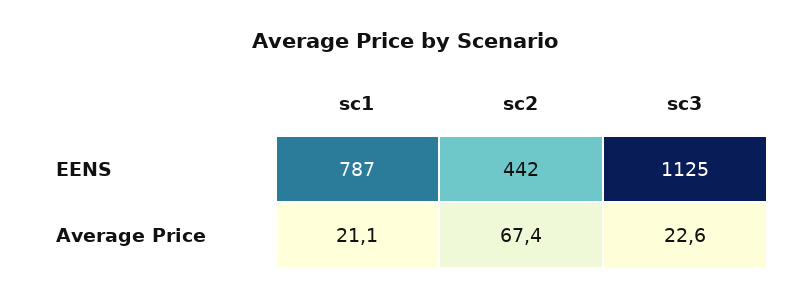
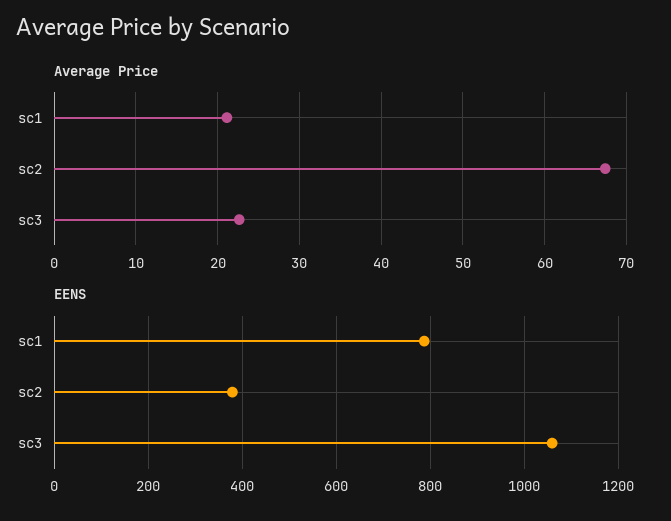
EENS, sc2: 442 -> 380
EENS, sc3: 1125 -> 1060

